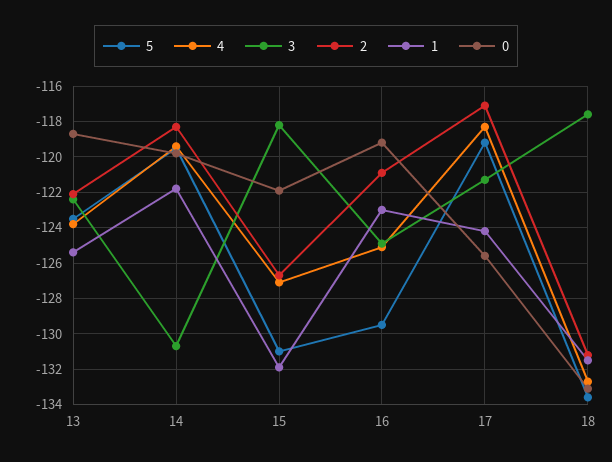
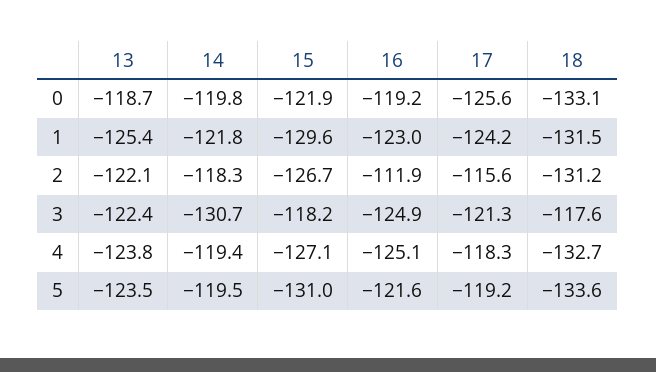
1, 15: -132 -> -129.6
5, 16: -129.5 -> -121.6
2, 16: -121 -> -111.9
2, 17: -117 -> -115.6

